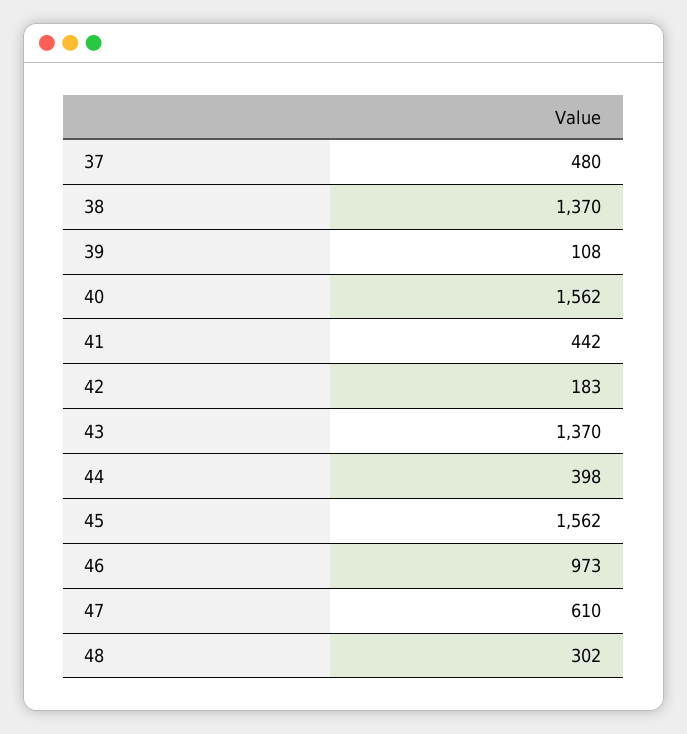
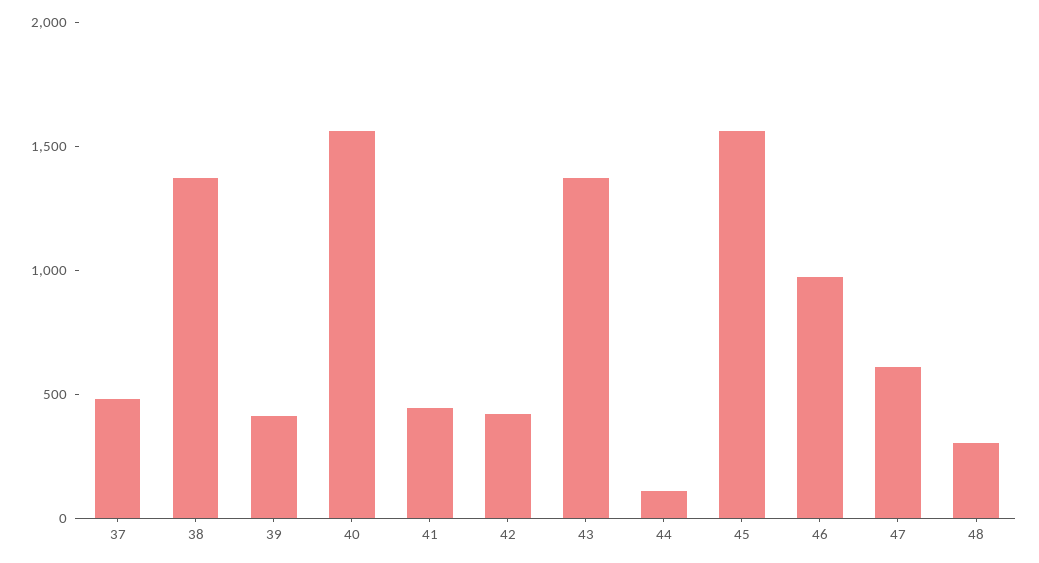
39: 108 -> 400
42: 183 -> 400
44: 398 -> 100

